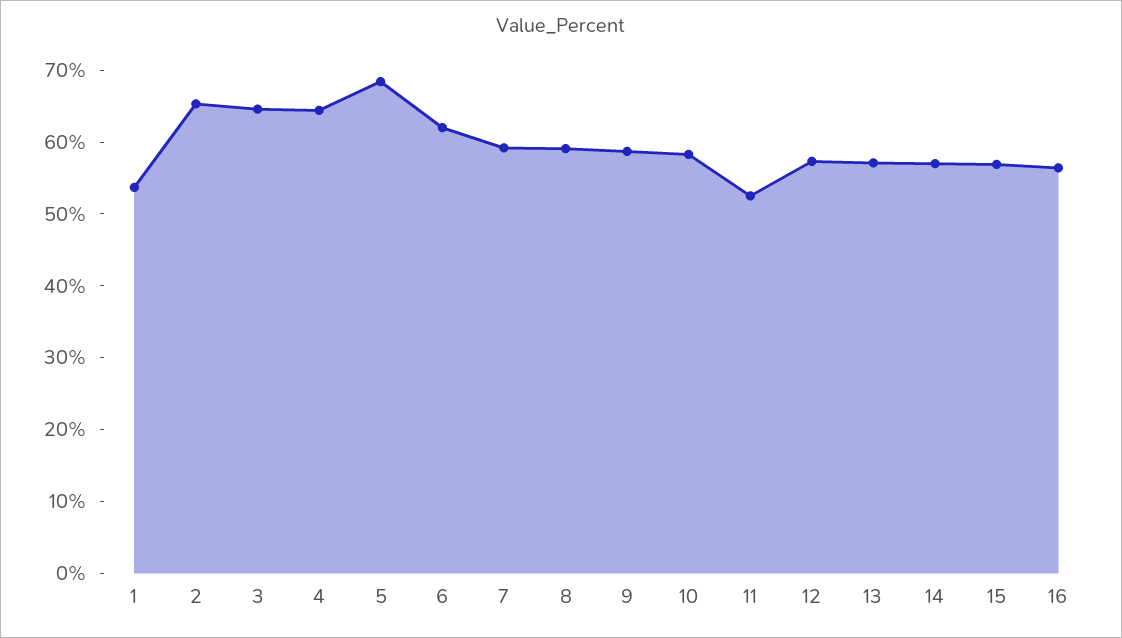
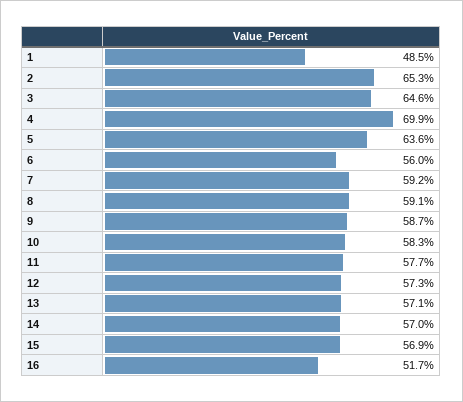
1: 54 -> 48.5
4: 64 -> 69.9
5: 68 -> 63.6
6: 62 -> 56
11: 52 -> 57.7
16: 56 -> 51.7

